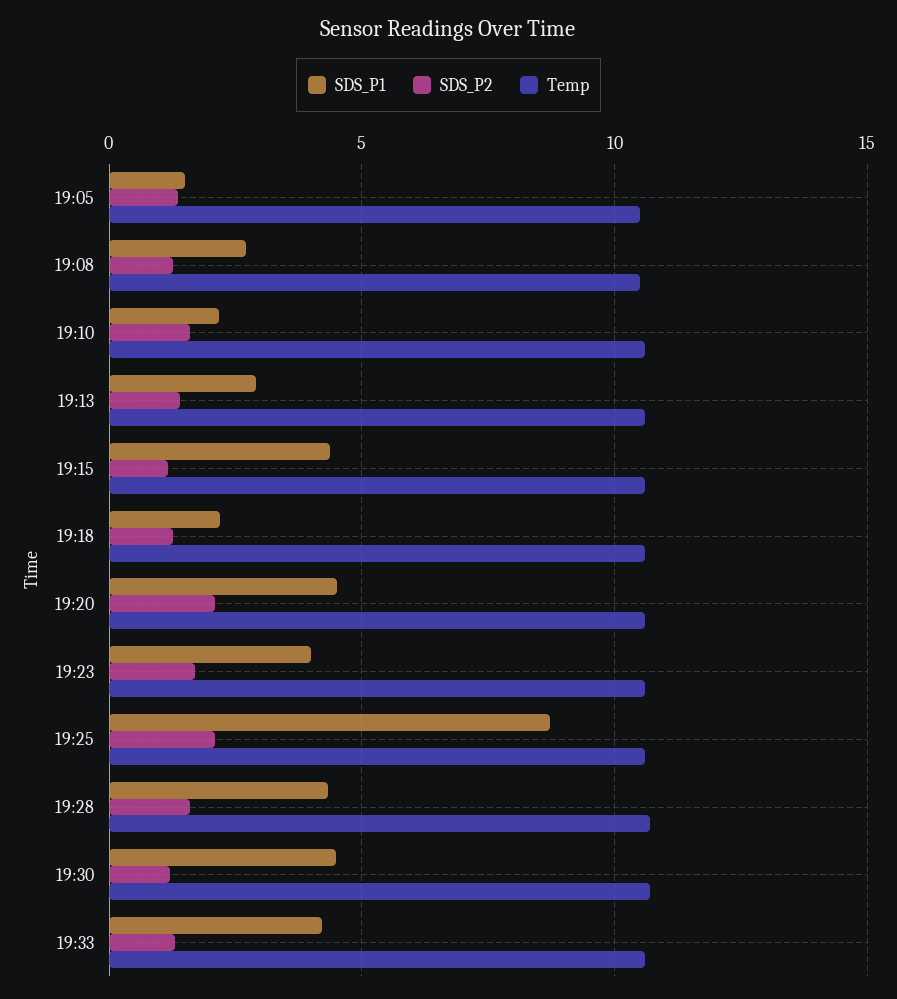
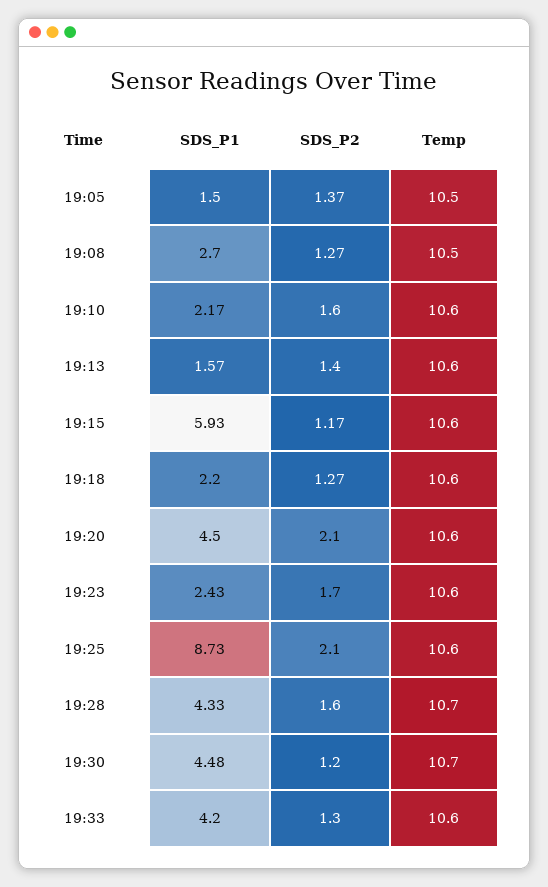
SDS_P1, 19:13: 3 -> 1.57
SDS_P1, 19:15: 4.5 -> 5.93
SDS_P1, 19:23: 4 -> 2.43

